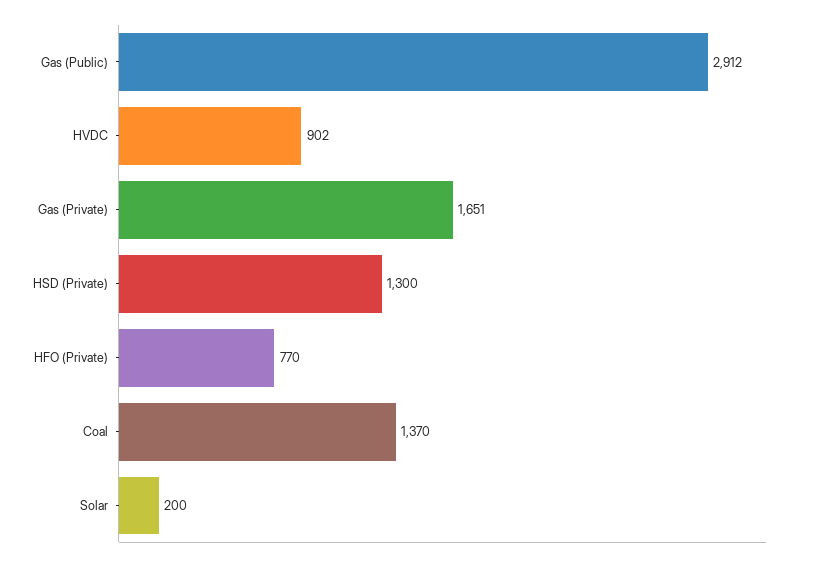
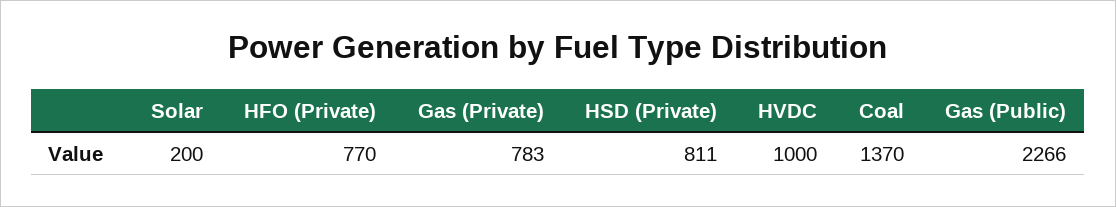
Gas (Public): 2912 -> 2266
HVDC: 902 -> 1000
Gas (Private): 1651 -> 783
HSD (Private): 1300 -> 811

